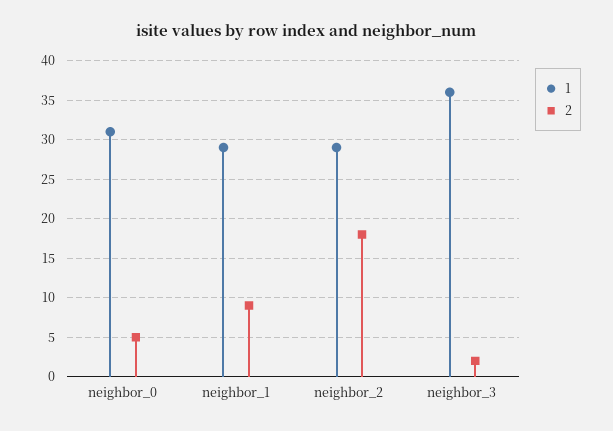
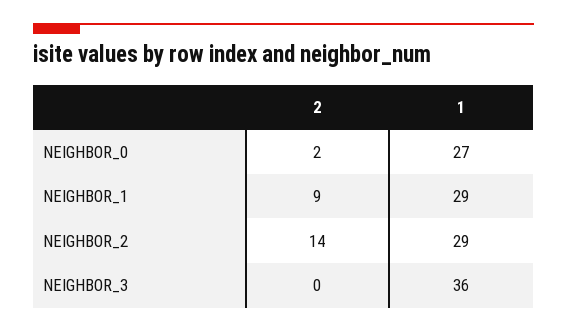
1, neighbor_0: 31 -> 27
2, neighbor_0: 5 -> 2
2, neighbor_2: 18 -> 14
2, neighbor_3: 2 -> 0

